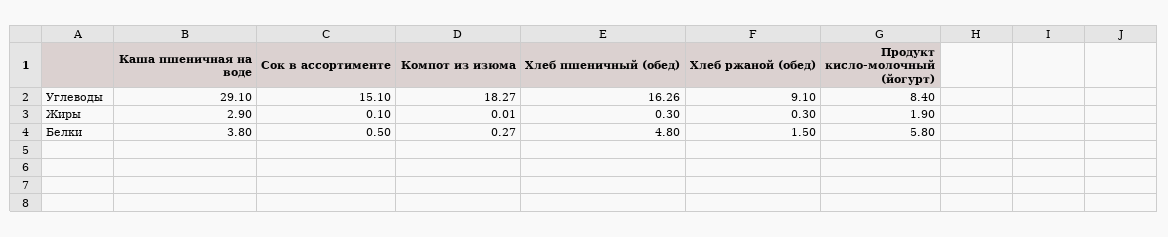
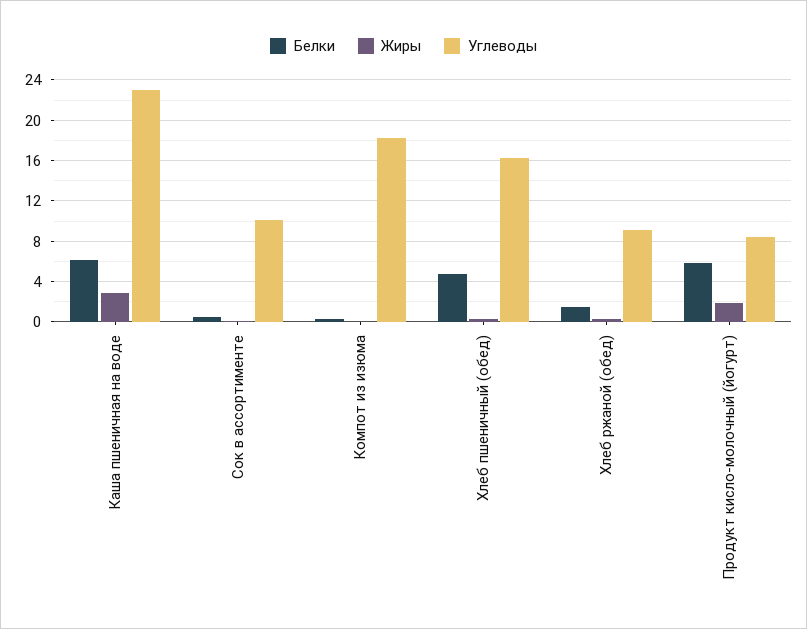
Углеводы, Каша пшеничная на воде: 29.1 -> 23
Углеводы, Сок в ассортименте: 15.1 -> 10
Белки, Каша пшеничная на воде: 3.8 -> 6

